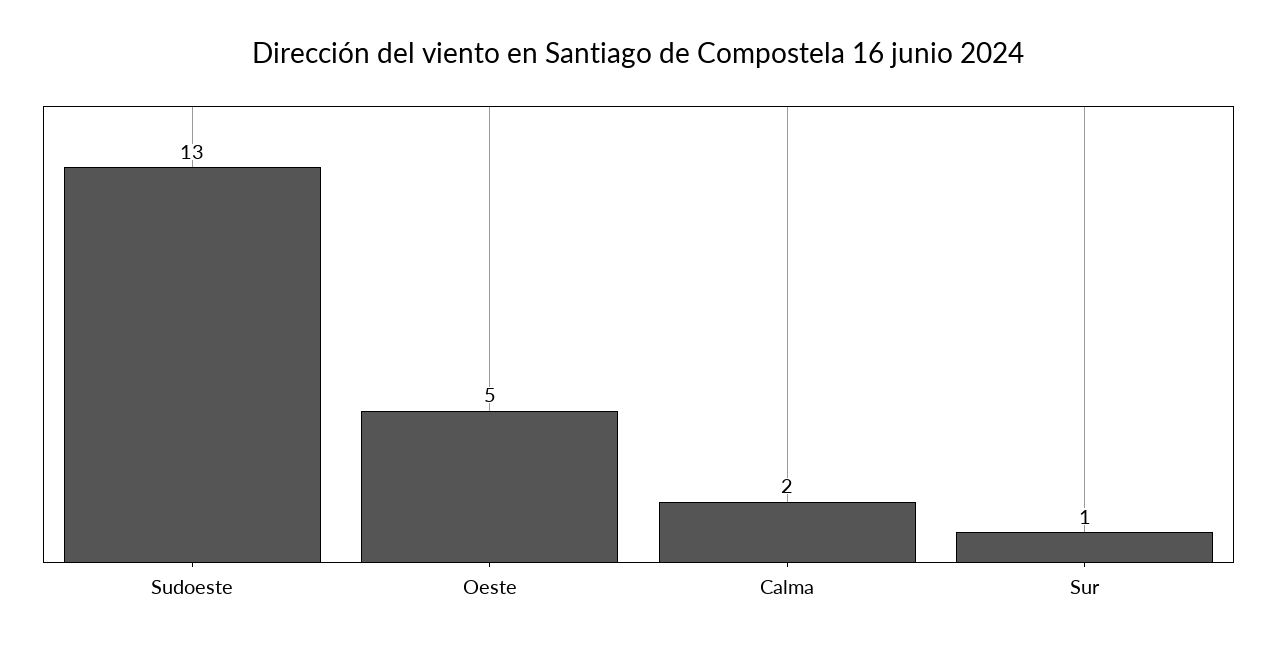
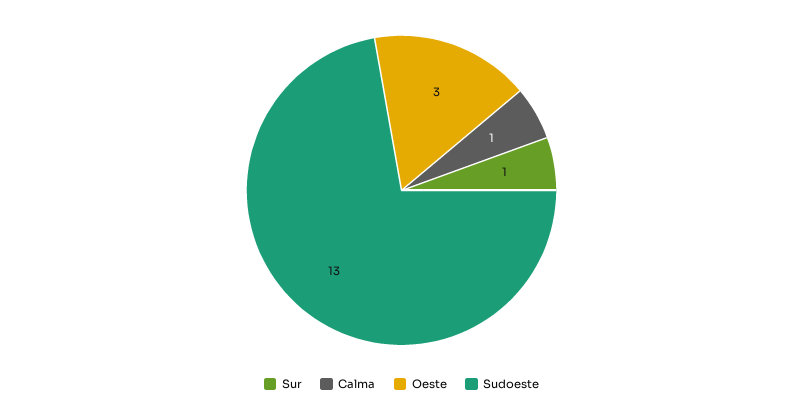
Oeste: 5 -> 3
Calma: 2 -> 1

